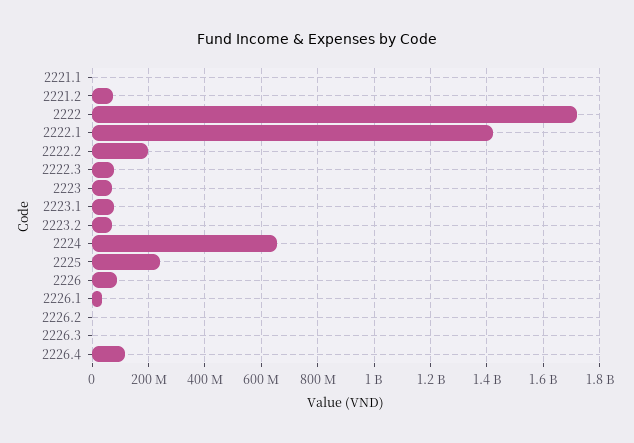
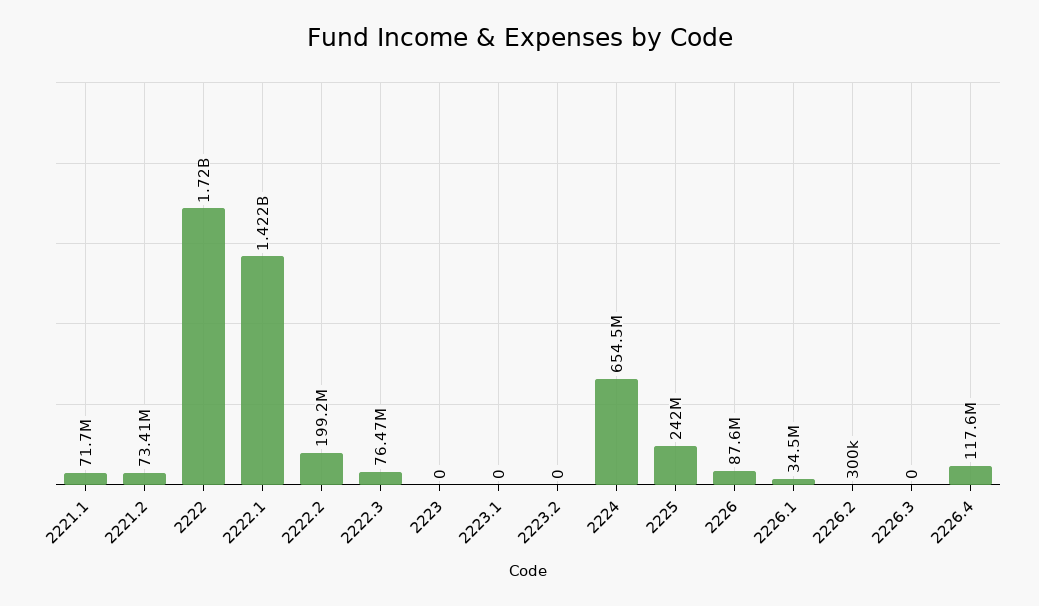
2221.1: 0 -> 71700000
2223: 75000000 -> 0
2223.1: 75000000 -> 0
2223.2: 75000000 -> 0

